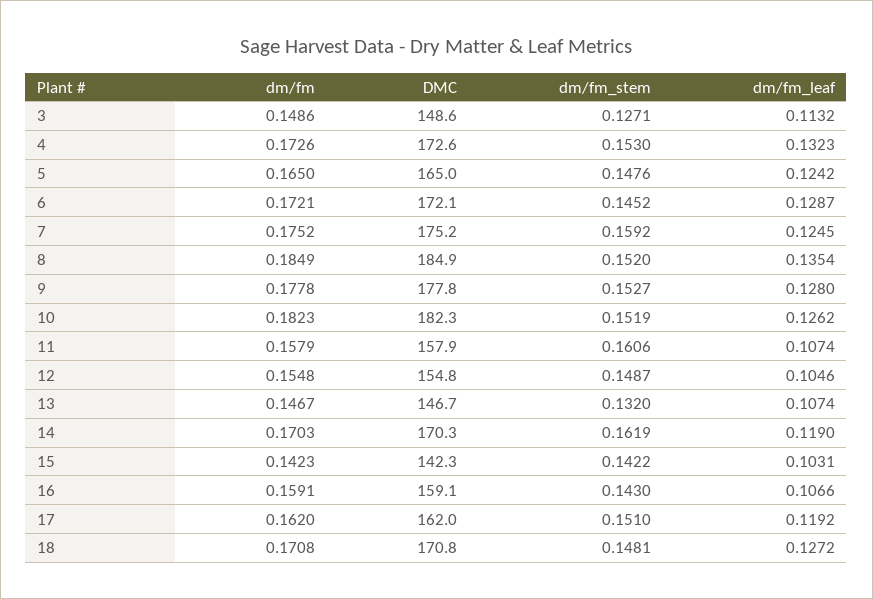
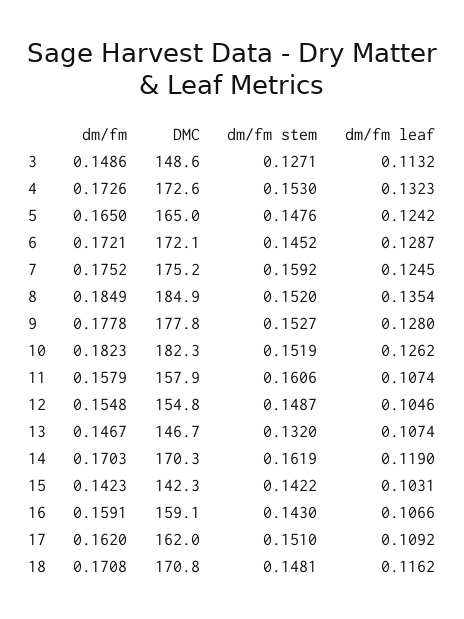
dm/fm_leaf, 17: 0.1192 -> 0.1092
dm/fm_leaf, 18: 0.1272 -> 0.1162

